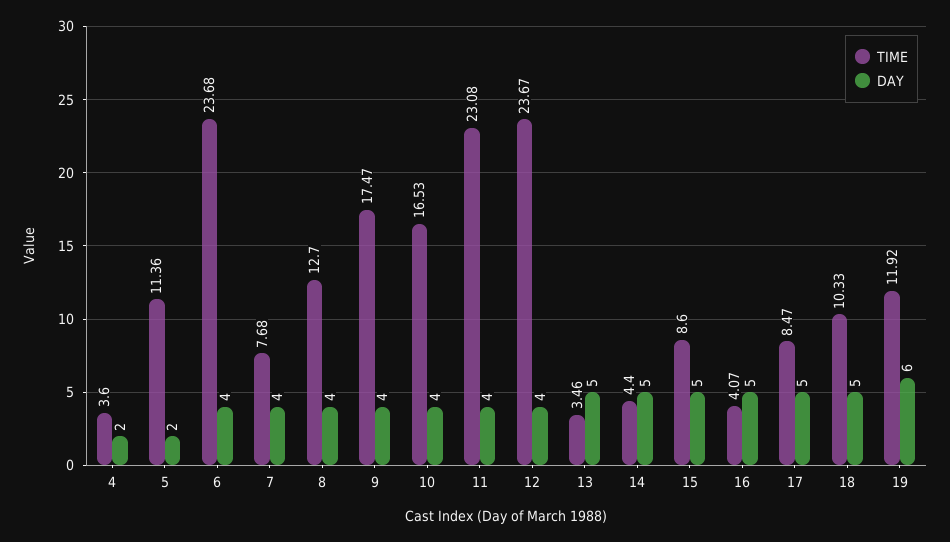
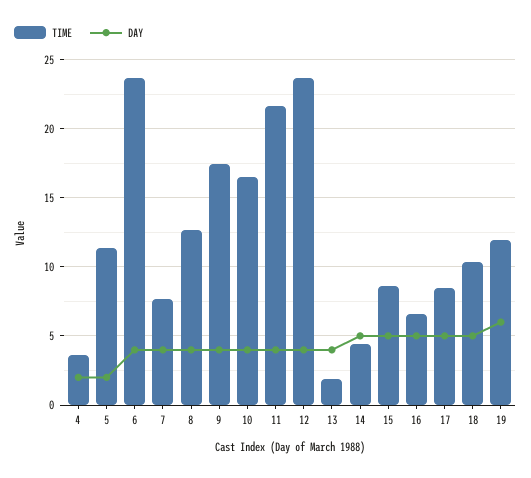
TIME, 11: 23.08 -> 21.5
TIME, 13: 3.46 -> 2
DAY, 13: 5 -> 4
TIME, 16: 4.07 -> 6.5

